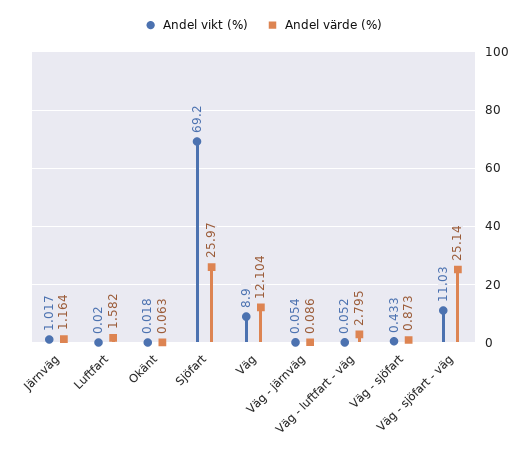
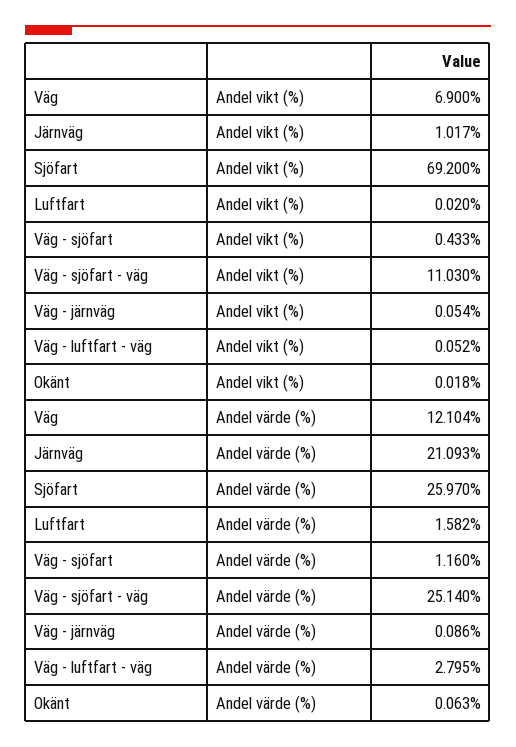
Andel värde (%), Järnväg: 1.164 -> 21.093
Andel vikt (%), Väg: 8.9 -> 6.9
Andel värde (%), Väg - sjöfart: 0.873 -> 1.16

